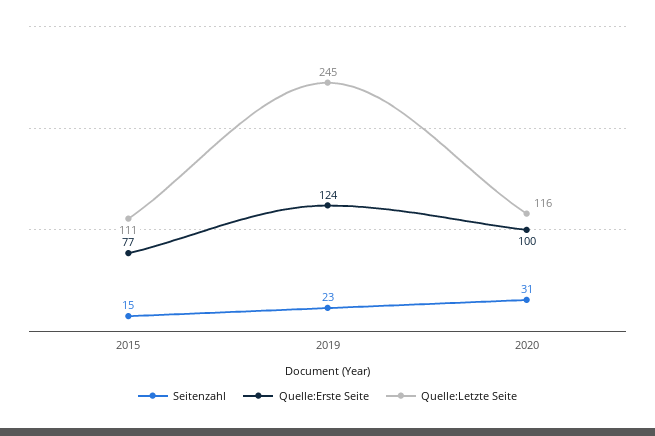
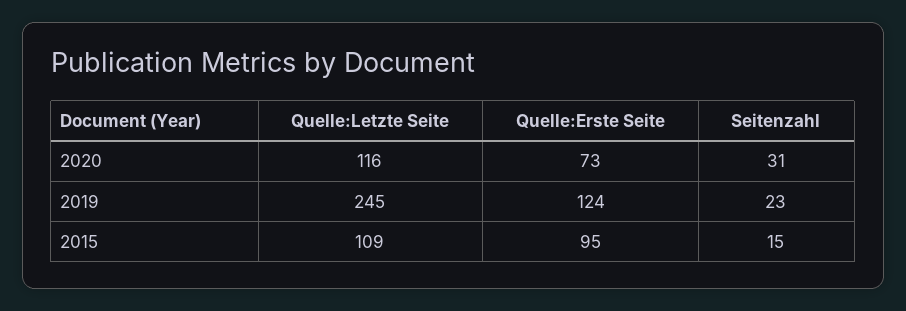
Quelle:Erste Seite, 2015: 77 -> 95
Quelle:Letzte Seite, 2015: 111 -> 109
Quelle:Erste Seite, 2020: 100 -> 73

